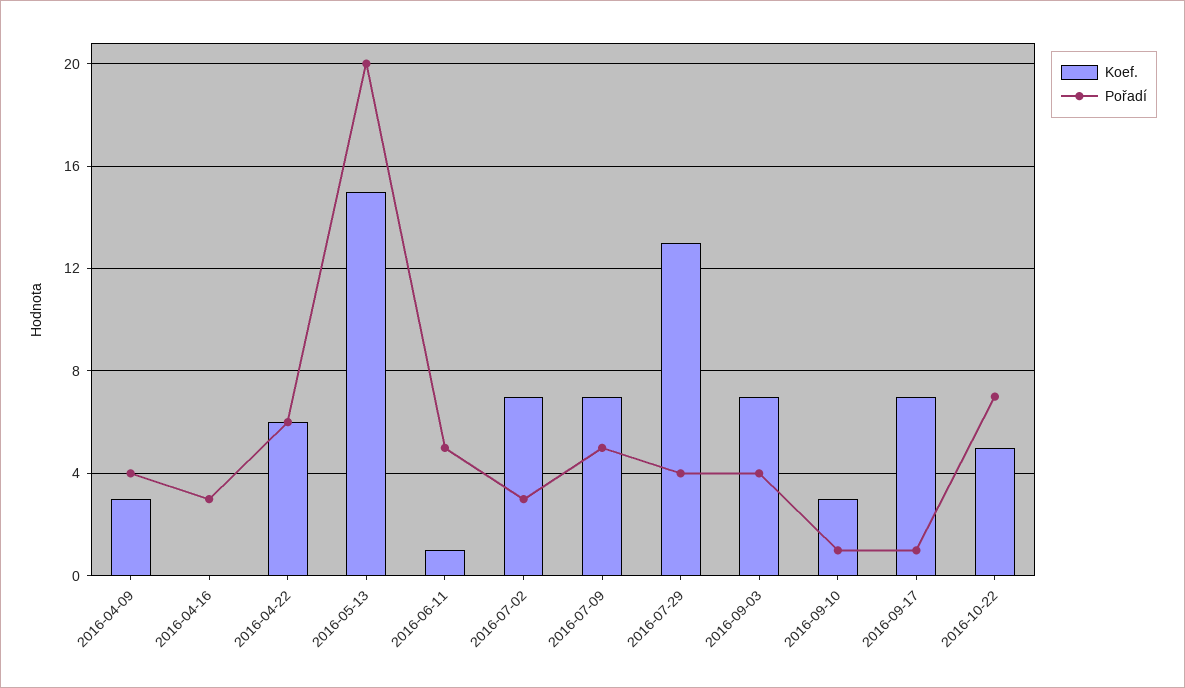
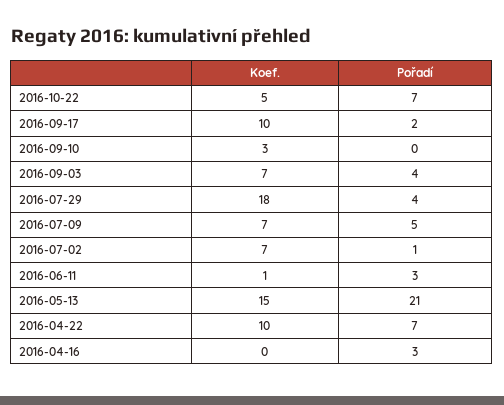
Koef., 2016-04-09: 3 -> none
Pořadí, 2016-04-09: 4 -> none
Koef., 2016-04-22: 6 -> 10
Pořadí, 2016-04-22: 6 -> 7
Pořadí, 2016-05-13: 20 -> 21
Pořadí, 2016-06-11: 5 -> 3
Pořadí, 2016-07-02: 3 -> 1
Koef., 2016-07-29: 13 -> 18
Pořadí, 2016-09-10: 1 -> 0
Koef., 2016-09-17: 7 -> 10
Pořadí, 2016-09-17: 1 -> 2

